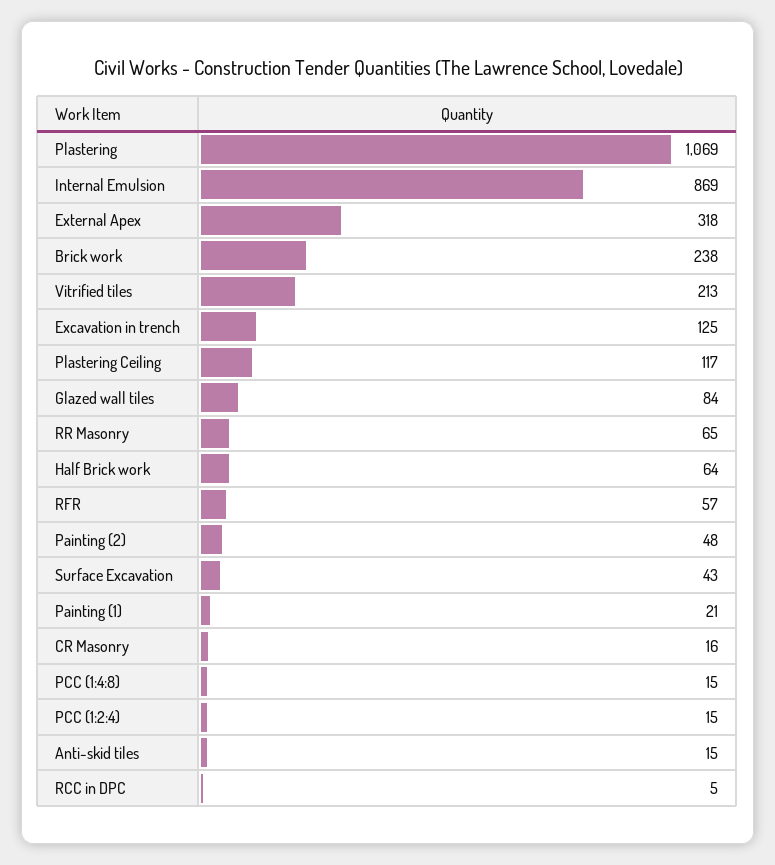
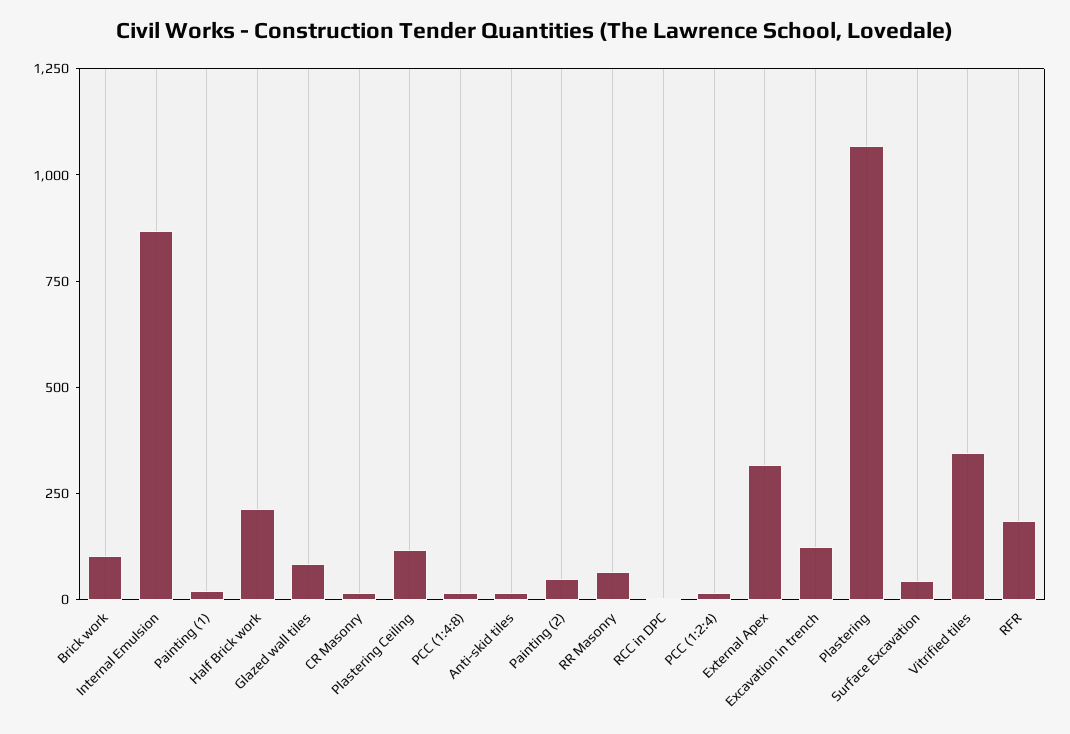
Brick work: 238 -> 100
Vitrified tiles: 213 -> 350
Half Brick work: 64 -> 200
RFR: 57 -> 200

